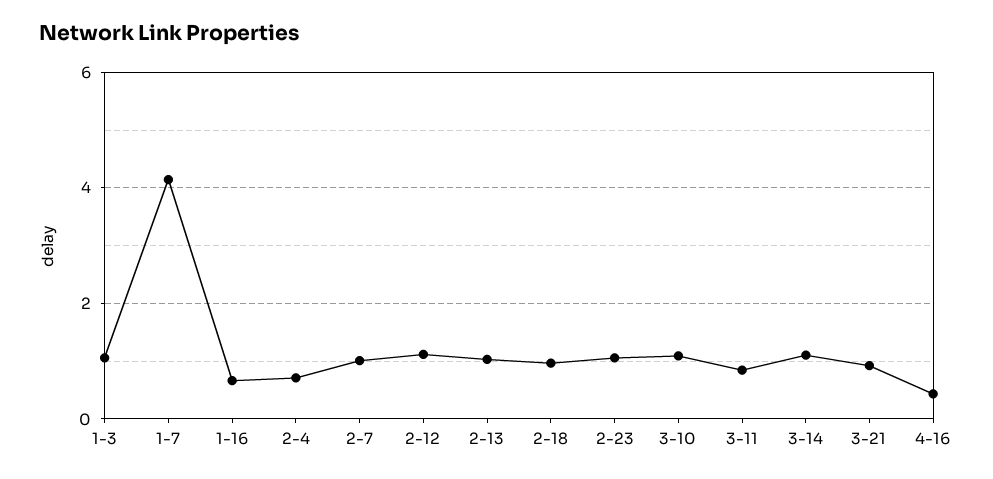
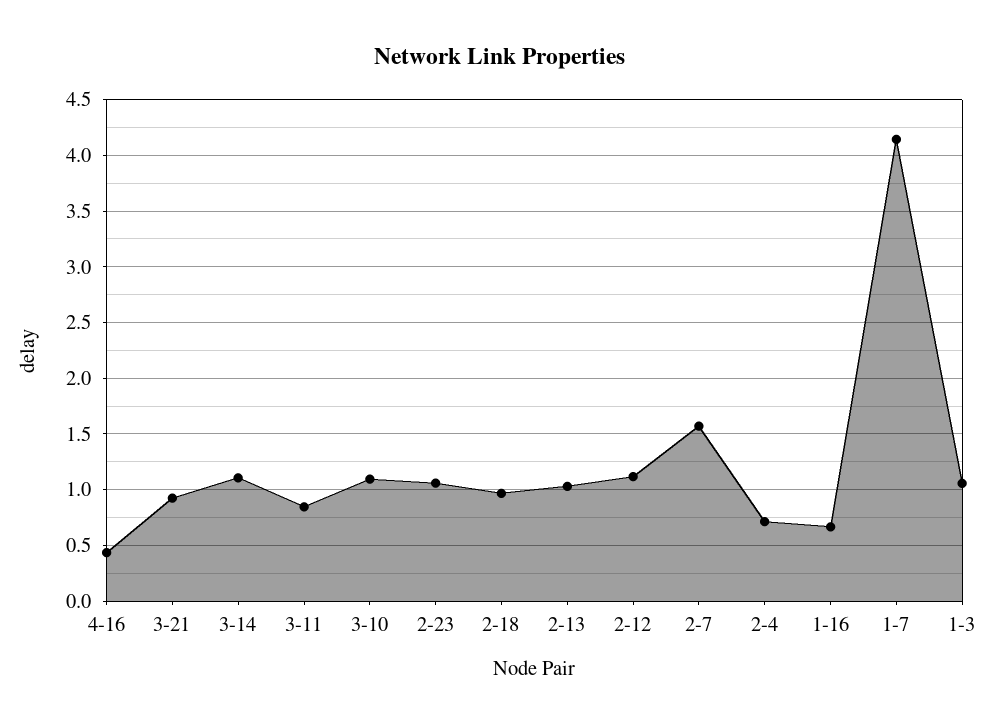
2-7: 1 -> 1.6

